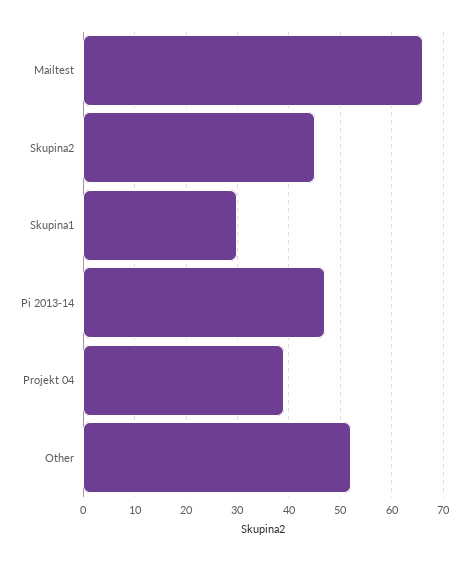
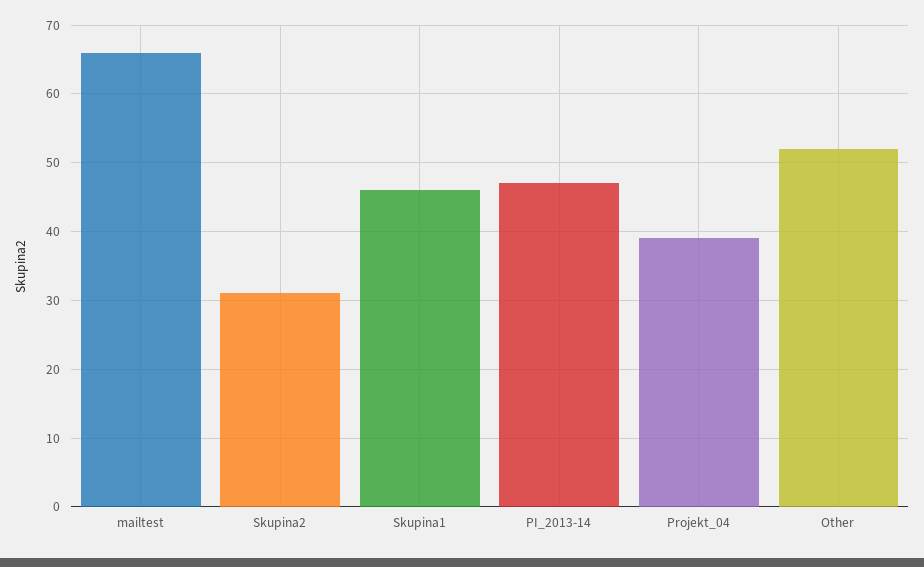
Skupina2: 45 -> 31
Skupina1: 30 -> 46

